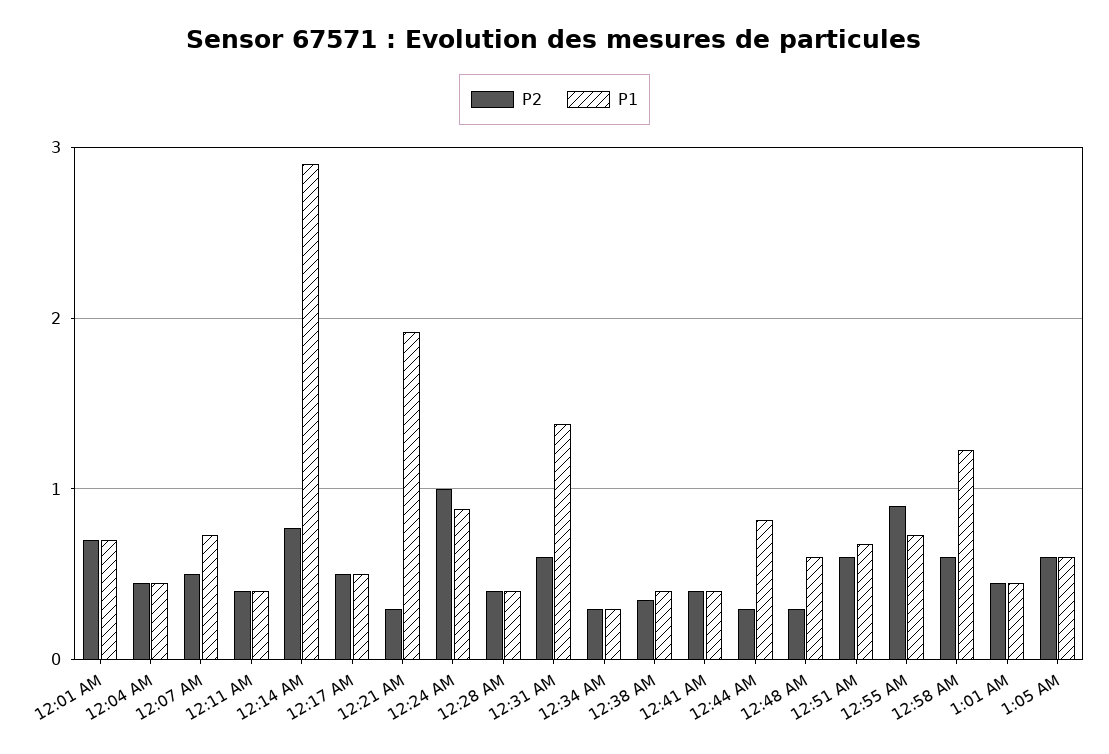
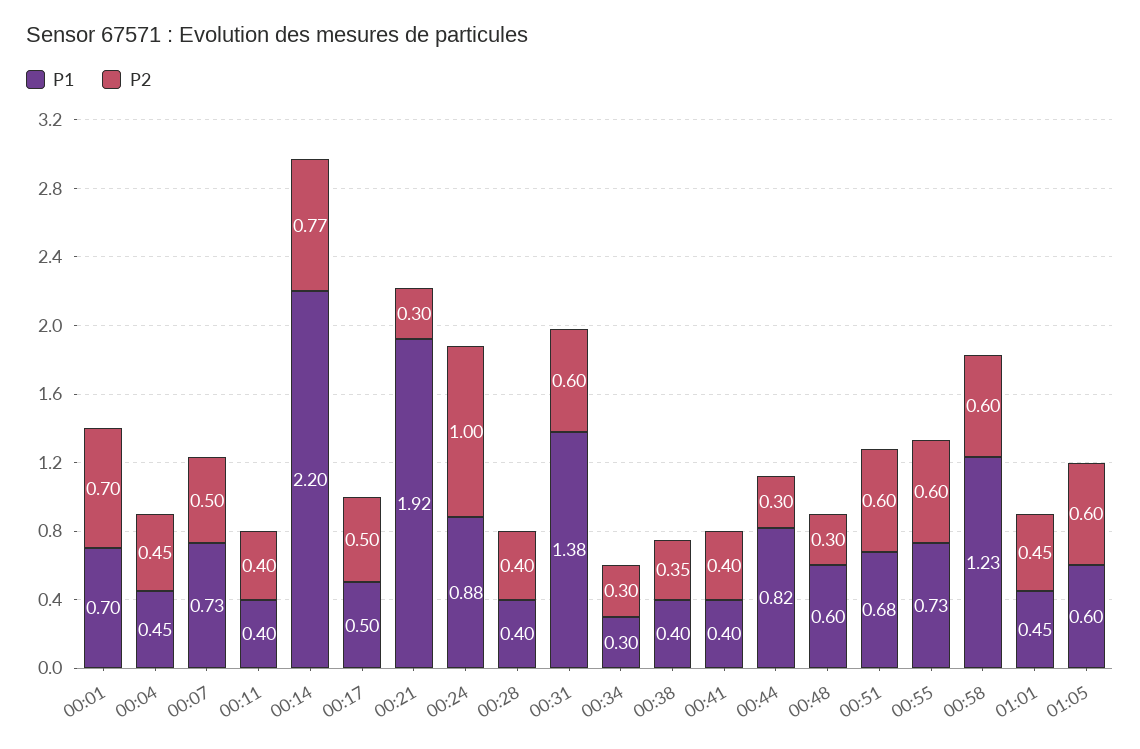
P1, 12:14 AM: 2.9 -> 2.2
P2, 12:55 AM: 0.9 -> 0.6

